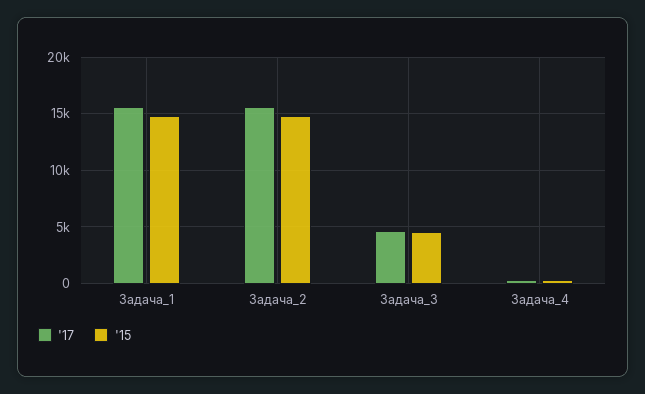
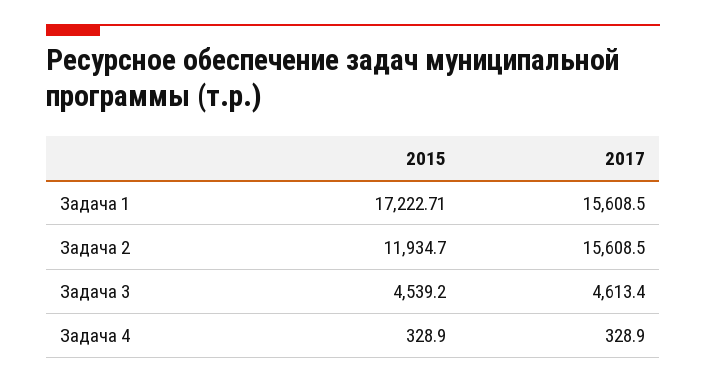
'15, Задача_1: 15000 -> 17222.71
'15, Задача_2: 15000 -> 11934.7

